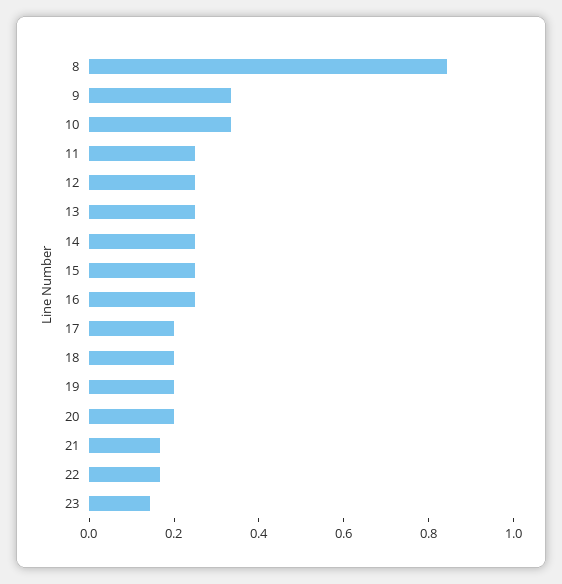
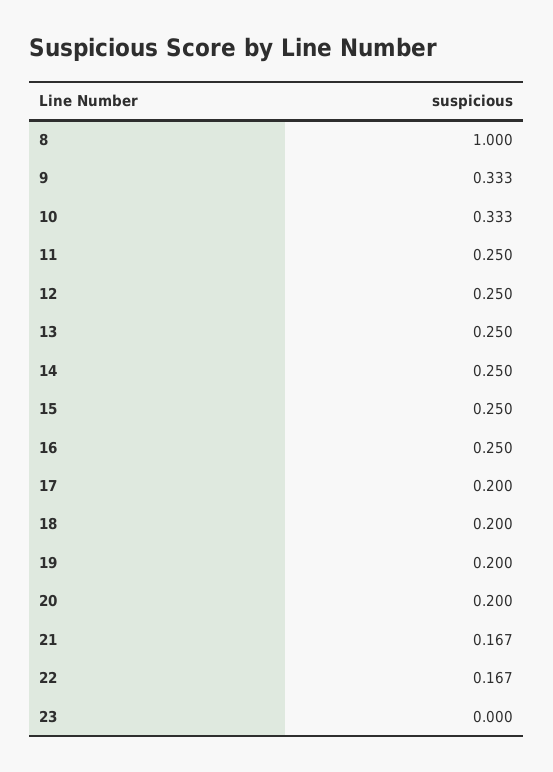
8: 0.85 -> 1
23: 0.15 -> 0

